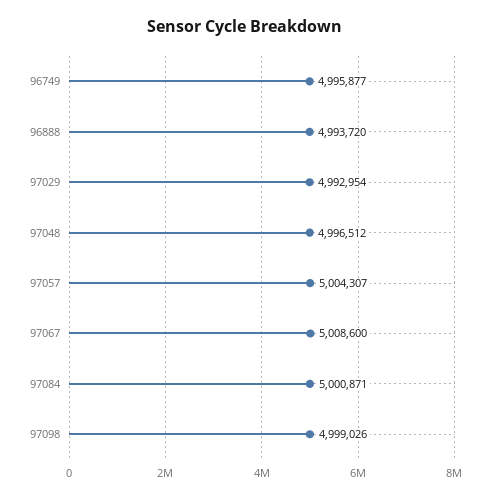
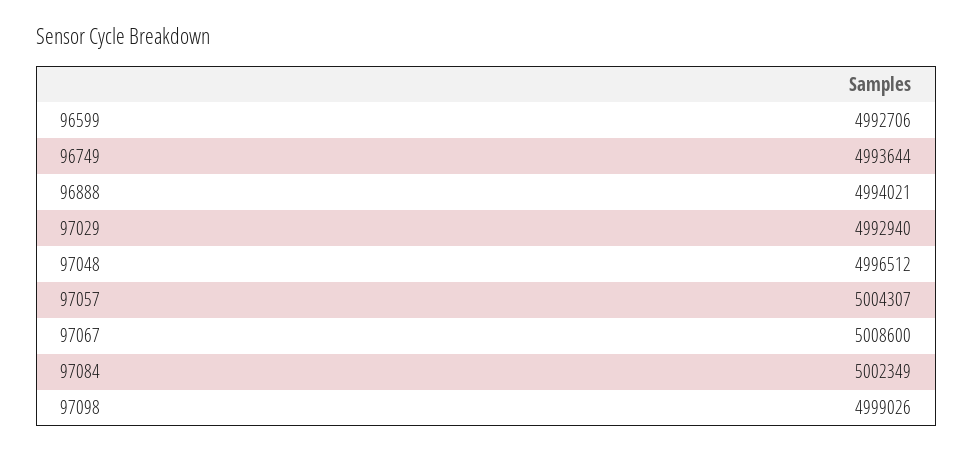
96749: 4995877 -> 4993644
96888: 4993720 -> 4994021
97029: 4992954 -> 4992940
97084: 5000871 -> 5002349
96599: none -> 4992706

